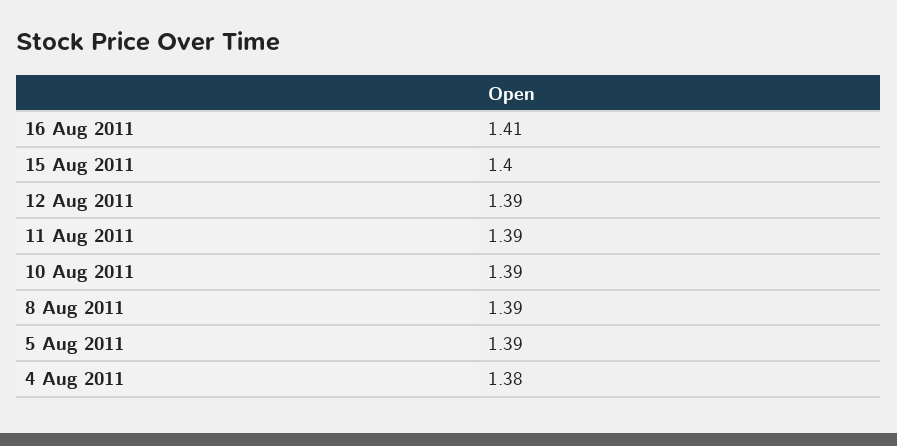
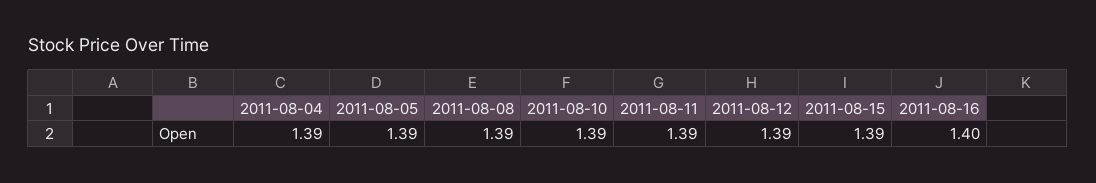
16 Aug 2011: 1.41 -> 1.4
15 Aug 2011: 1.4 -> 1.39
4 Aug 2011: 1.38 -> 1.39

